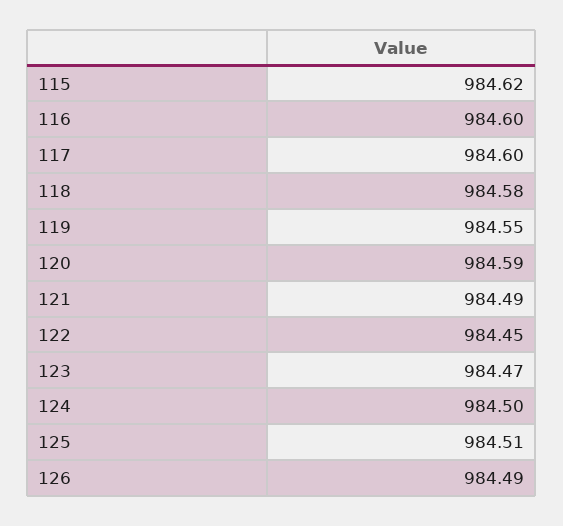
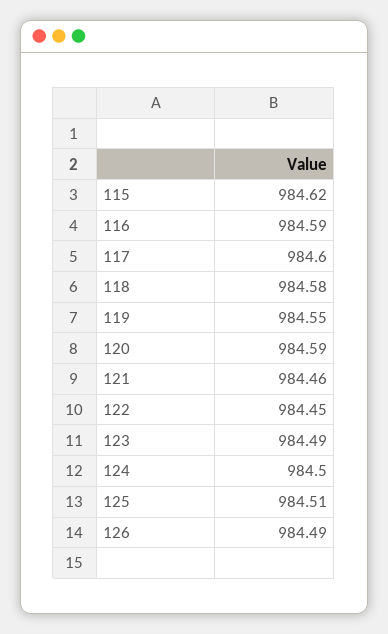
116: 984.6 -> 984.59
121: 984.49 -> 984.46
123: 984.47 -> 984.49

